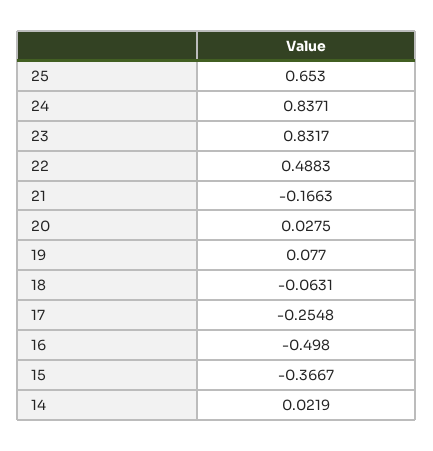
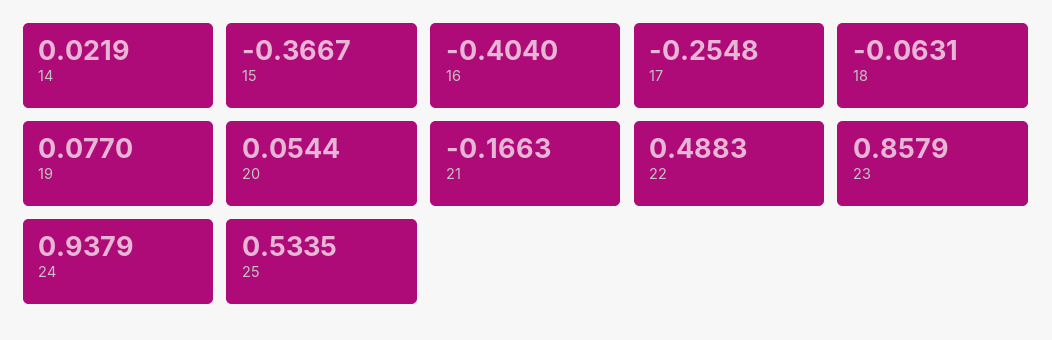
25: 0.653 -> 0.5335
24: 0.8371 -> 0.9379
23: 0.8317 -> 0.8579
20: 0.0275 -> 0.0544
16: -0.498 -> -0.404

